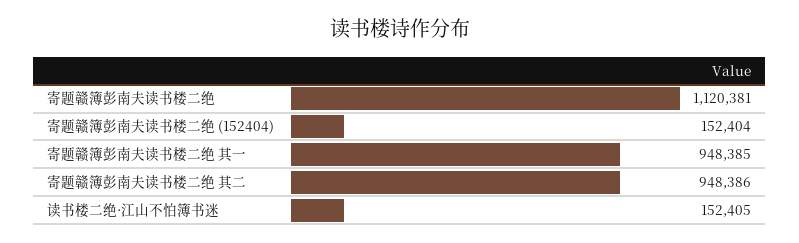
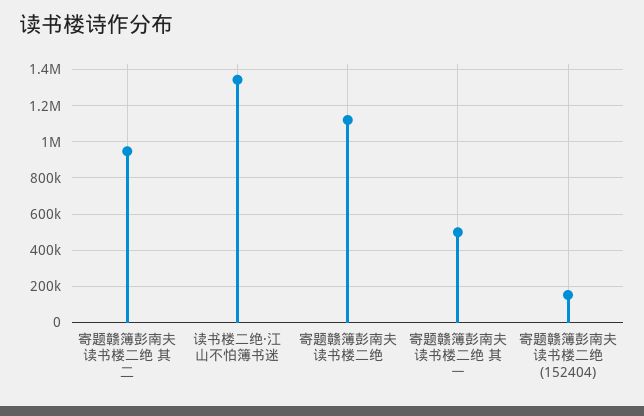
寄题赣簿彭南夫读书楼二绝 其一: 948385 -> 500000
读书楼二绝·江山不怕簿书迷: 152405 -> 1350000

